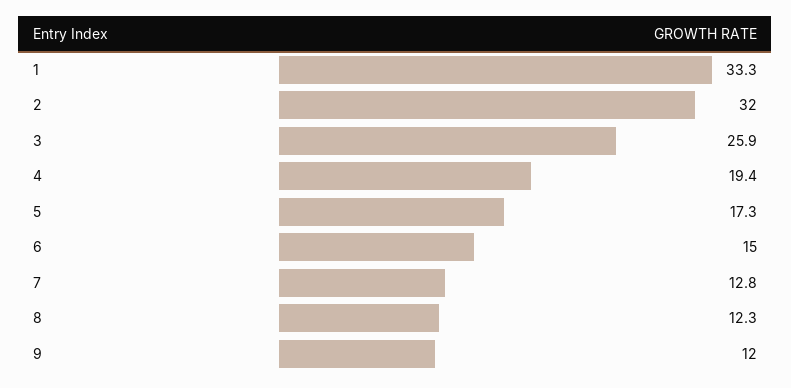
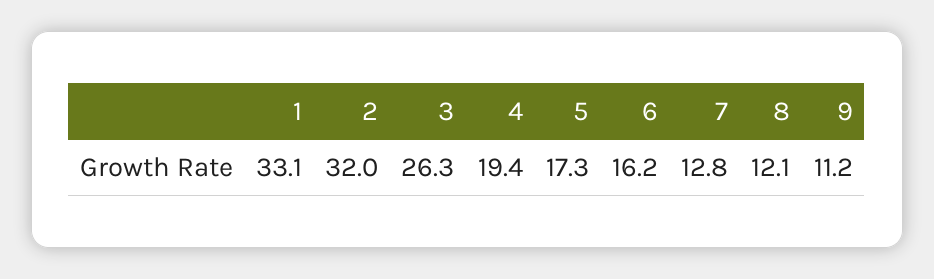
1: 33.3 -> 33.1
3: 25.9 -> 26.3
6: 15 -> 16.2
8: 12.3 -> 12.1
9: 12 -> 11.2

